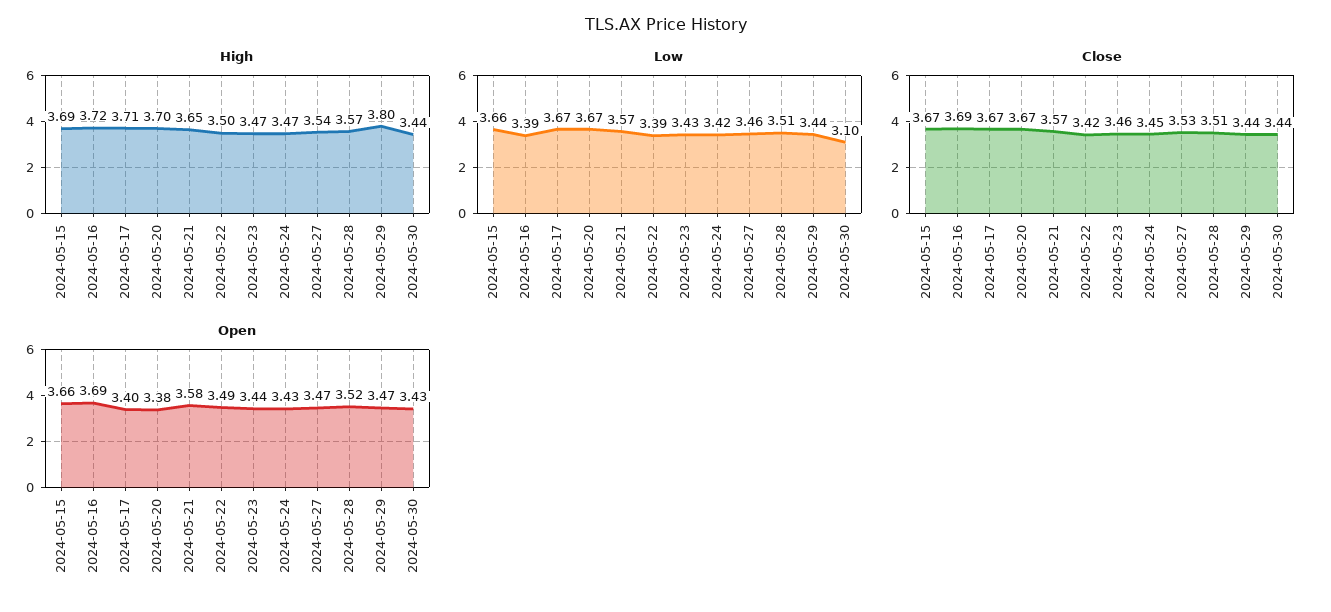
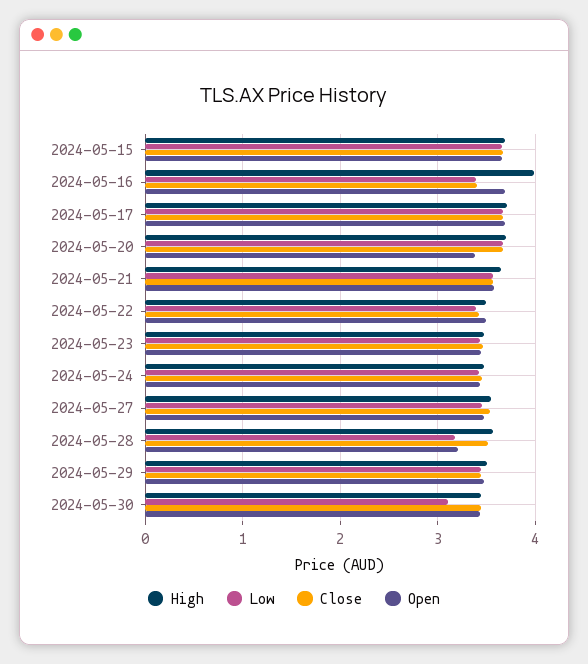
High, 2024-05-16: 3.72 -> 4
High, 2024-05-29: 3.8 -> 3.5
Low, 2024-05-28: 3.51 -> 3.2
Close, 2024-05-16: 3.69 -> 3.4
Open, 2024-05-17: 3.4 -> 3.7
Open, 2024-05-28: 3.52 -> 3.2

